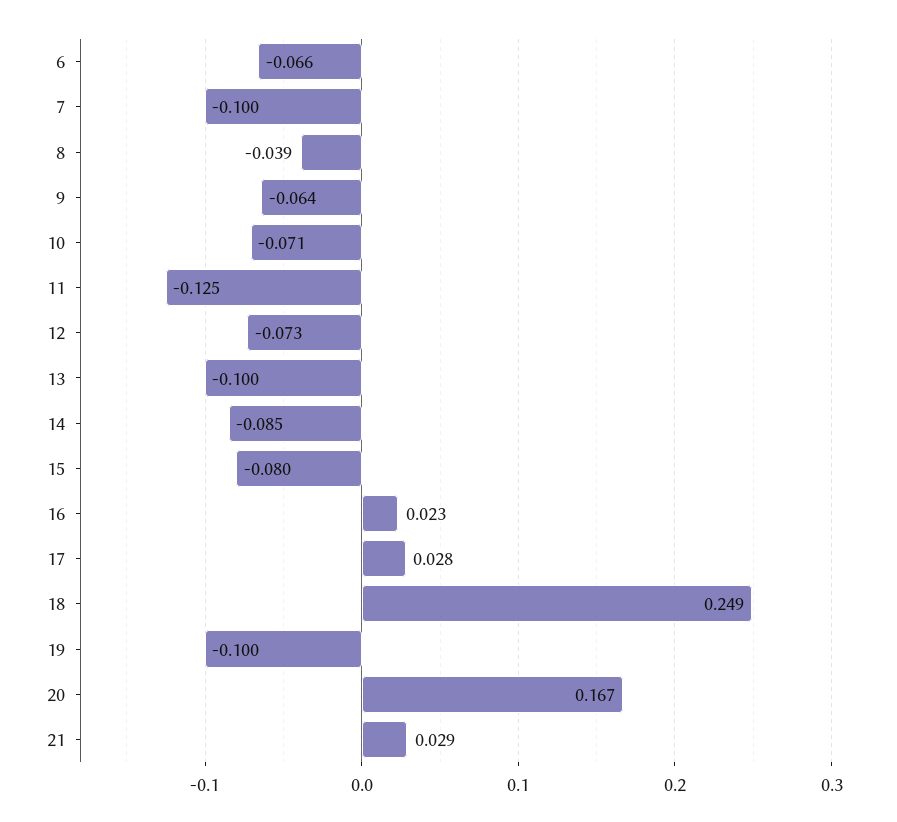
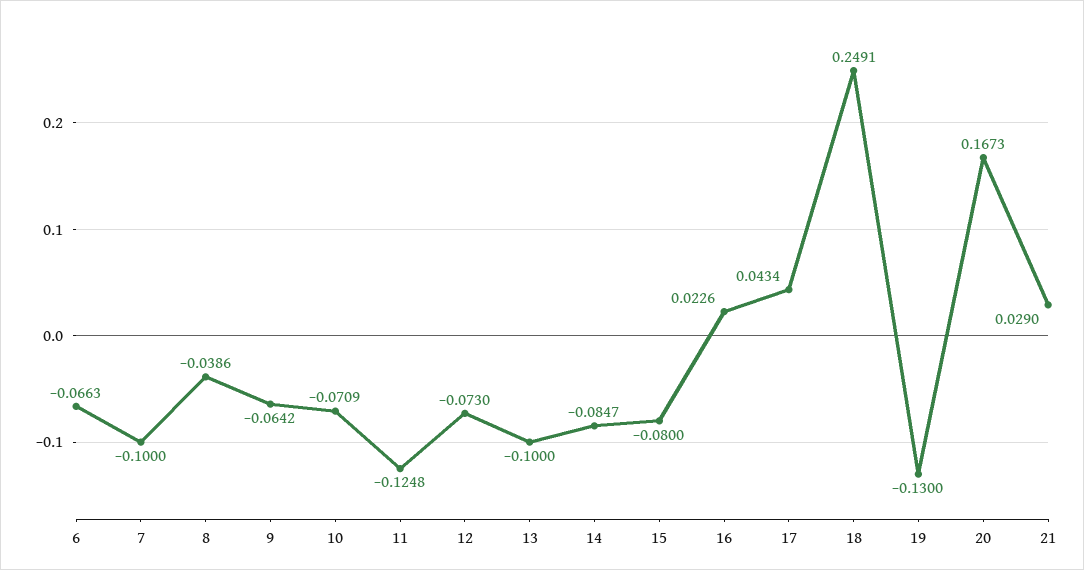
17: 0.028 -> 0.0434
19: -0.1 -> -0.13

